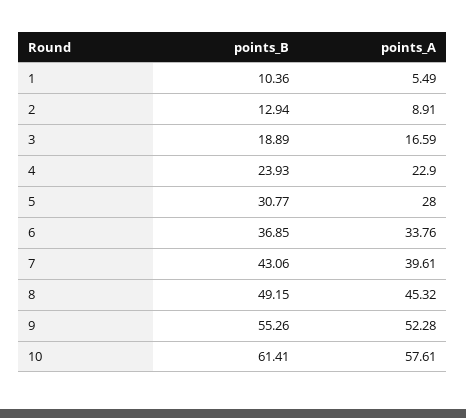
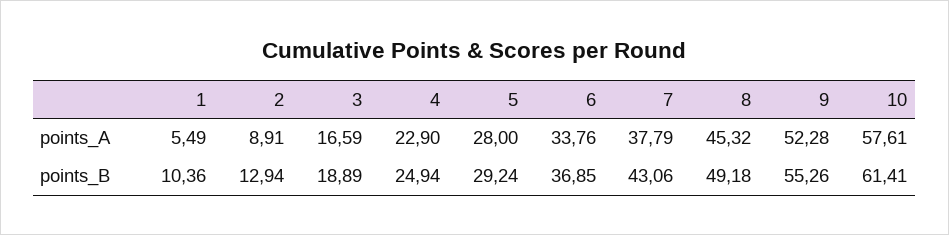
points_B, 4: 23.93 -> 24.94
points_B, 5: 30.77 -> 29.24
points_A, 7: 39.61 -> 37.79
points_B, 8: 49.15 -> 49.18

